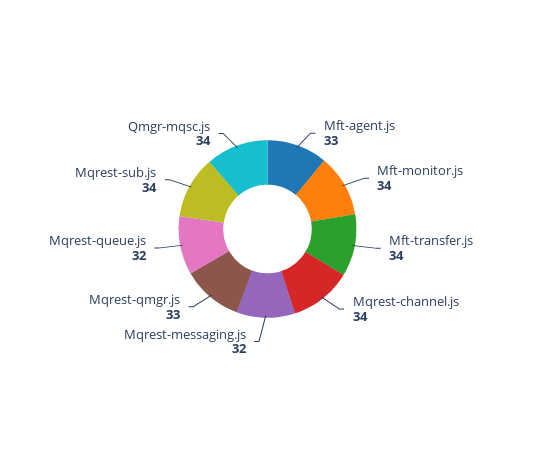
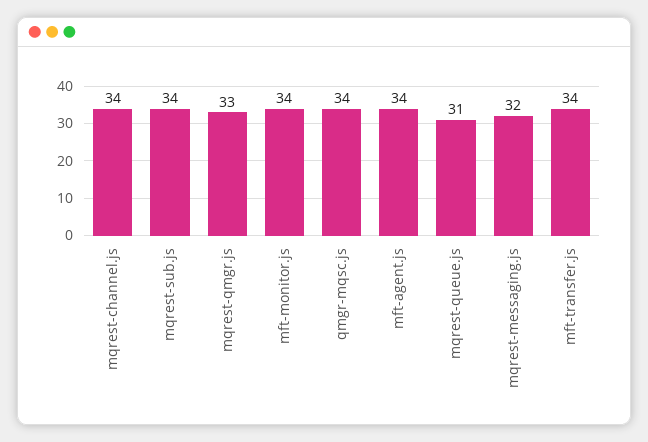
Mft-agent.js: 33 -> 34
Mqrest-queue.js: 32 -> 31

